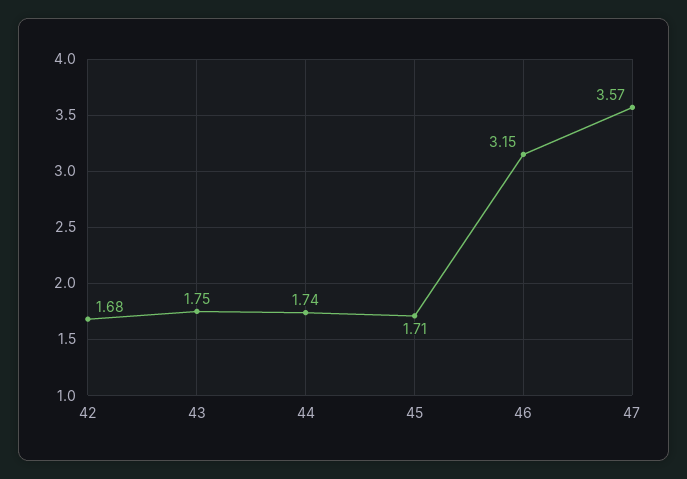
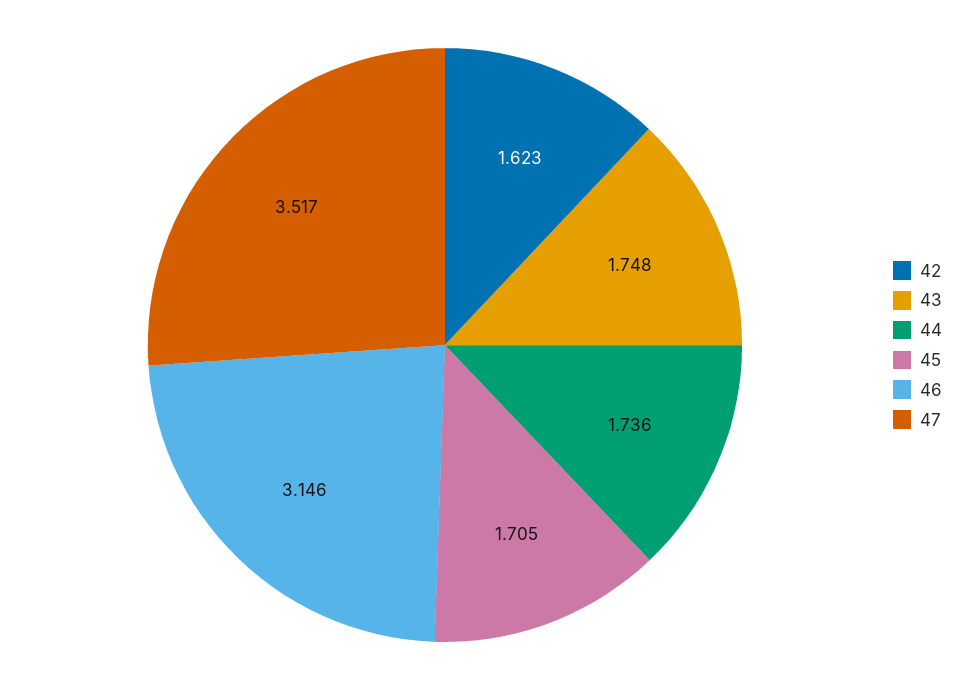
42: 1.68 -> 1.623
47: 3.57 -> 3.517

